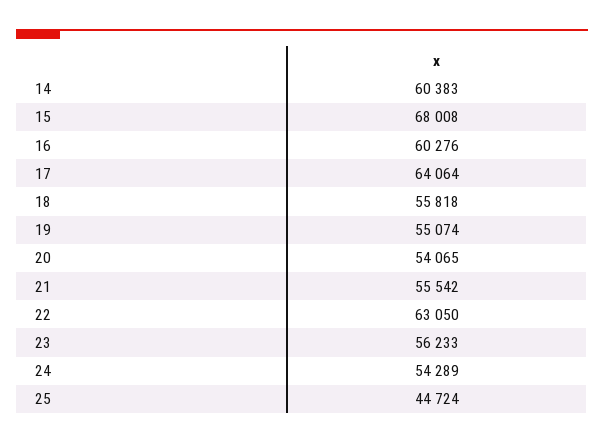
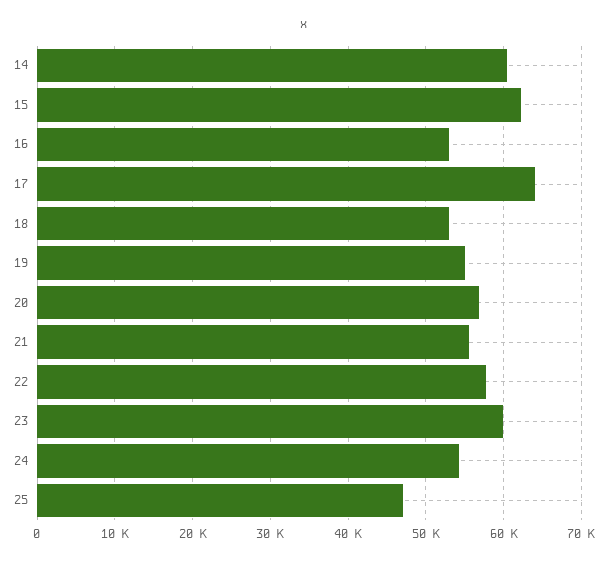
15: 68008 -> 62000
16: 60276 -> 53000
18: 55818 -> 53000
20: 54065 -> 57000
22: 63050 -> 58000
23: 56233 -> 60000
25: 44724 -> 47000

